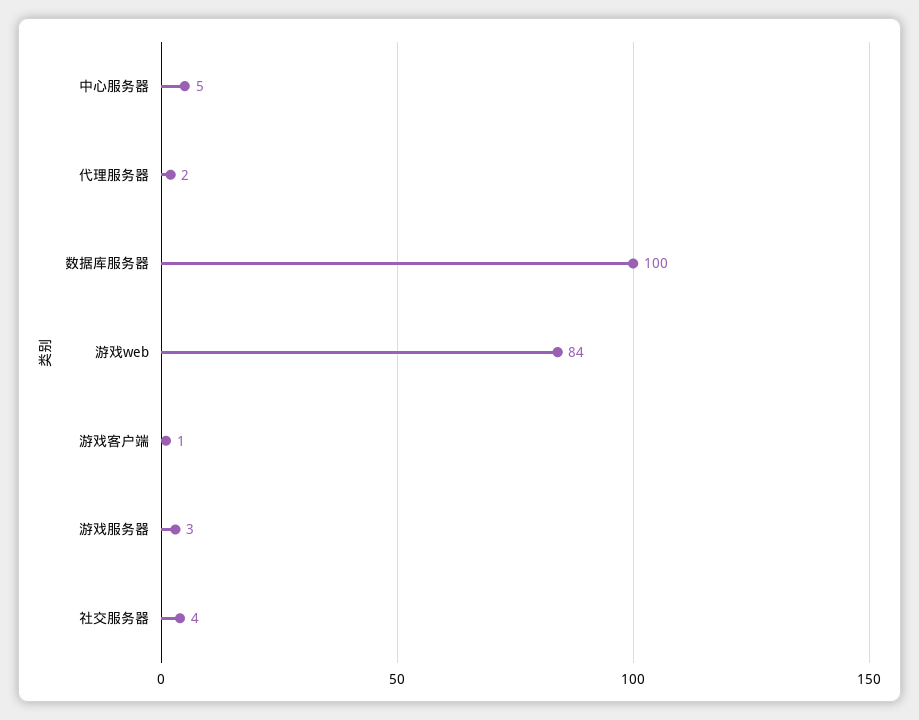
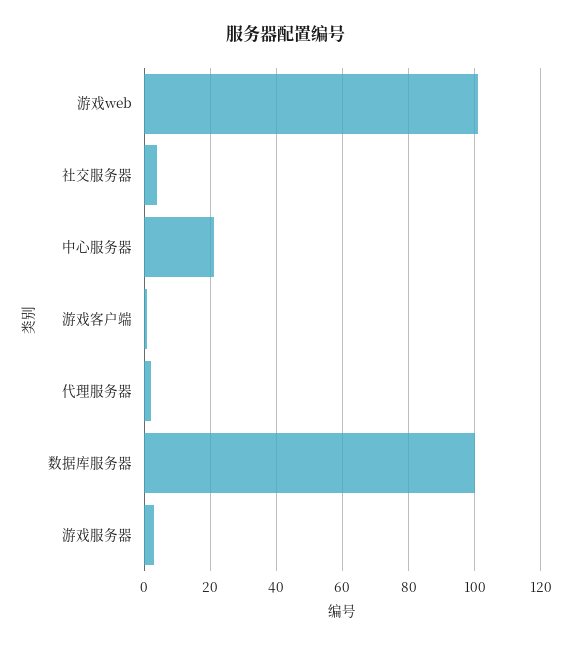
中心服务器: 5 -> 20
游戏web: 84 -> 100

